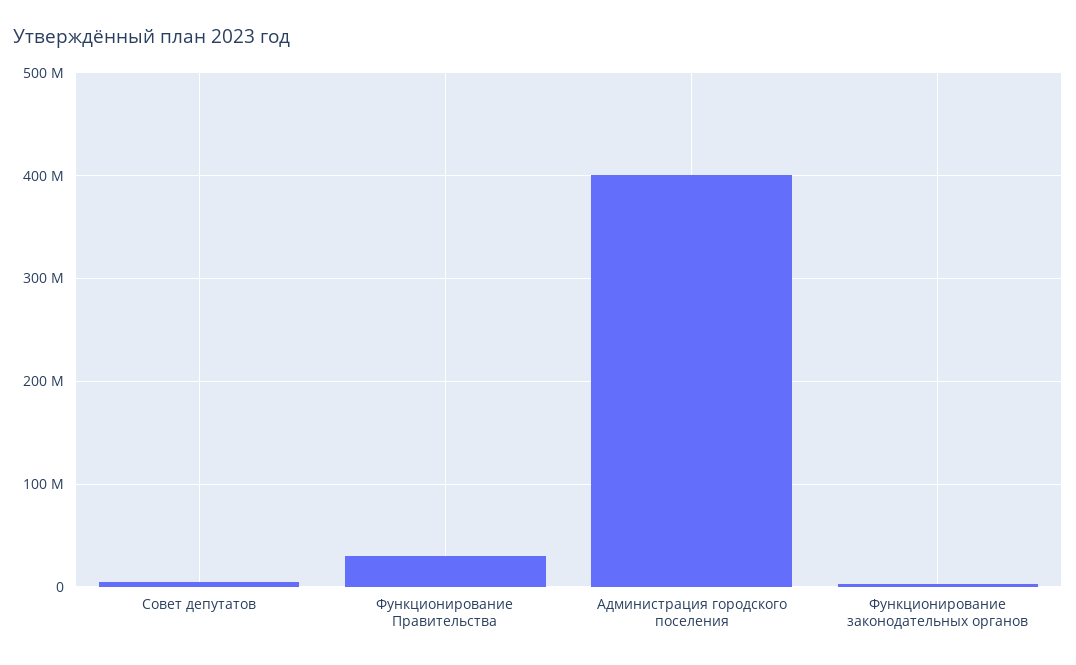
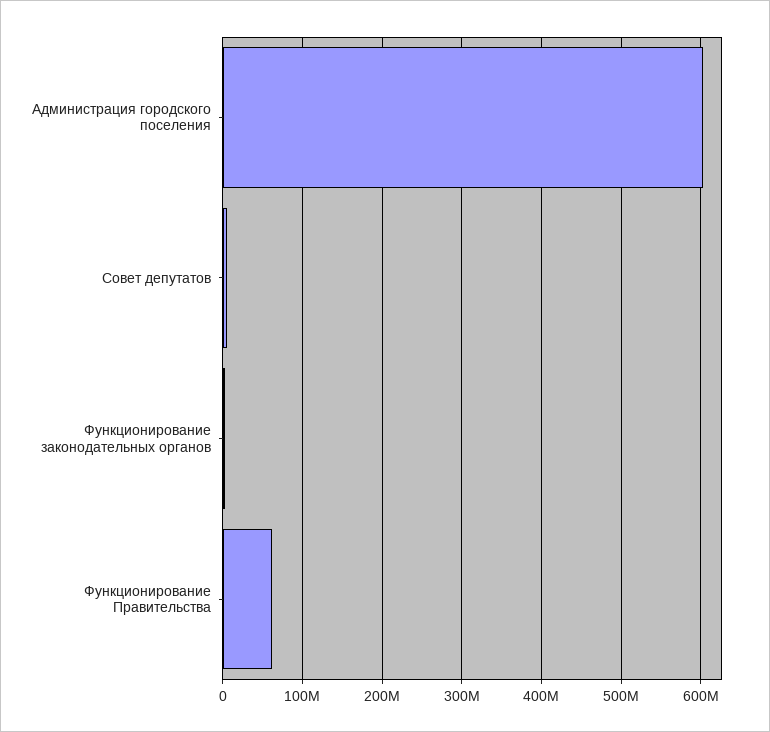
Функционирование Правительства: 30000000 -> 60000000
Администрация городского поселения: 400000000 -> 600000000

